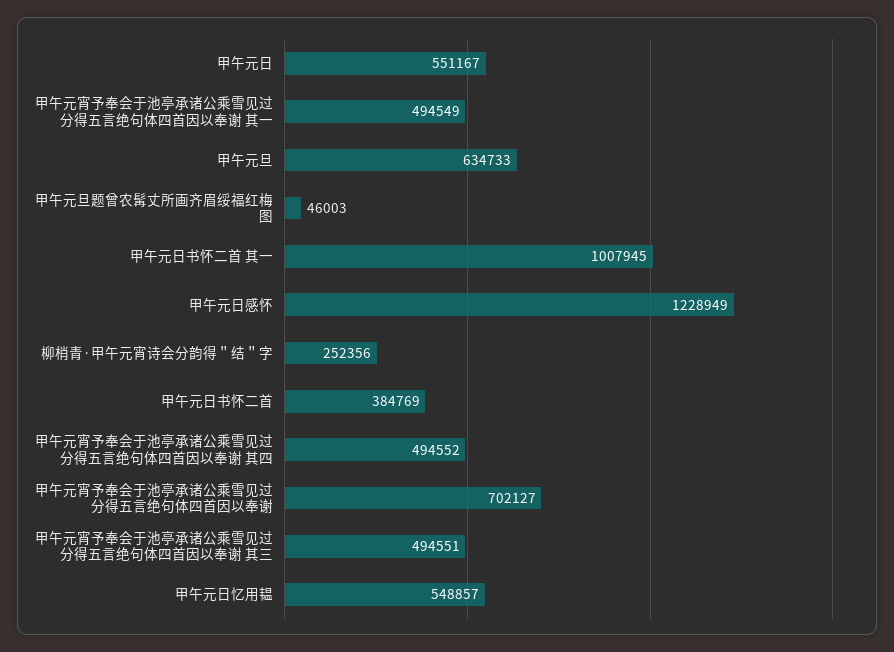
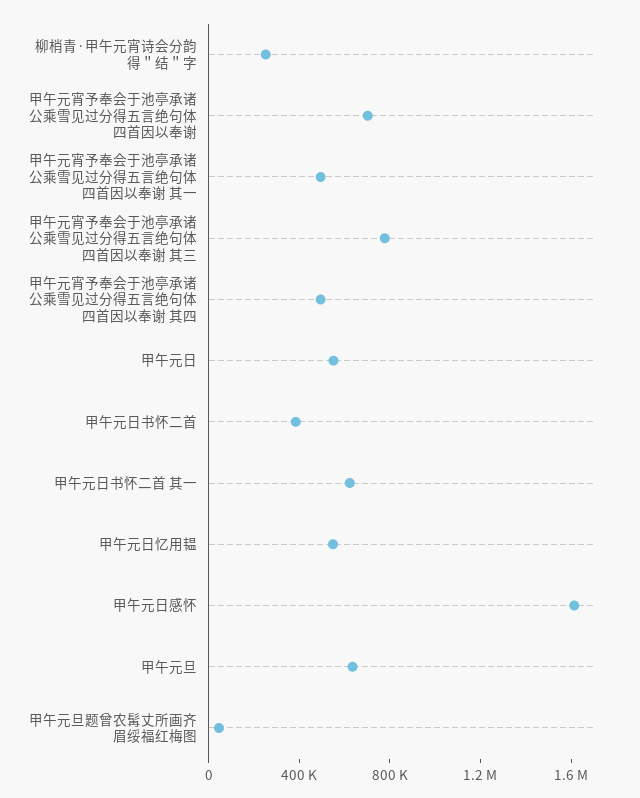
甲午元日书怀二首 其一: 1007945 -> 600000
甲午元日感怀: 1228949 -> 1600000
甲午元宵予奉会于池亭承诸公乘雪见过分得五言绝句体四首因以奉谢 其三: 494551 -> 800000

